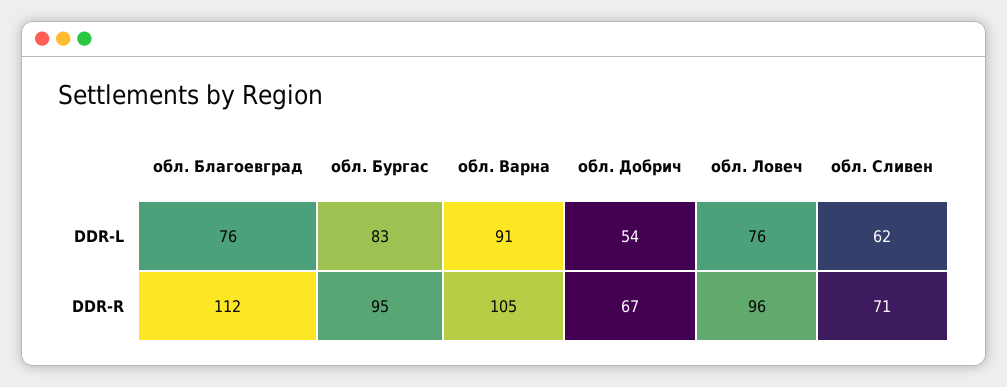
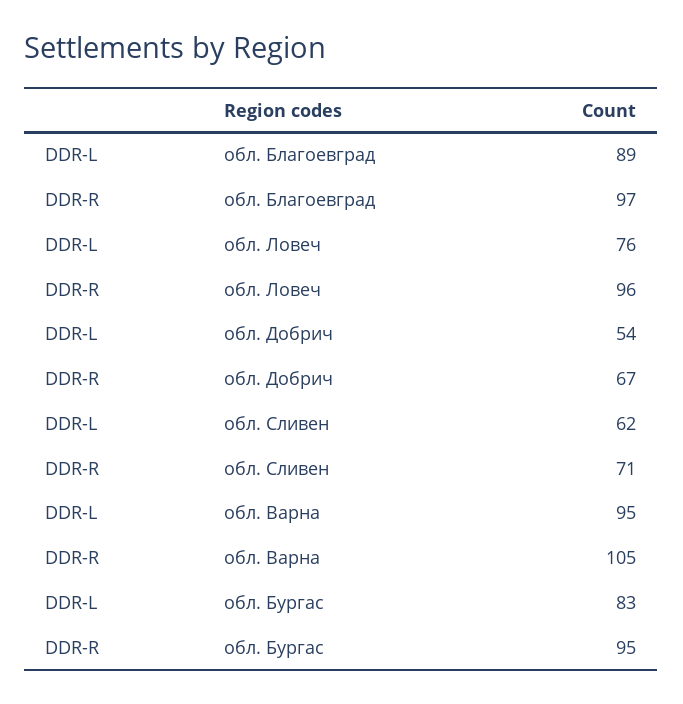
обл. Благоевград, DDR-L: 76 -> 89
обл. Варна, DDR-L: 91 -> 95
обл. Благоевград, DDR-R: 112 -> 97

